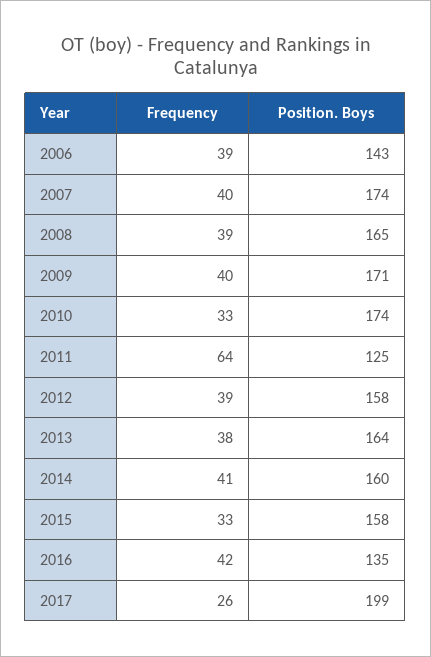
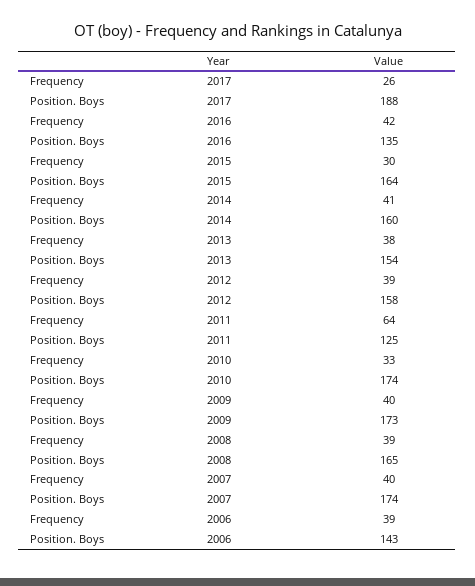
Position. Boys, 2009: 171 -> 173
Position. Boys, 2013: 164 -> 154
Frequency, 2015: 33 -> 30
Position. Boys, 2015: 158 -> 164
Position. Boys, 2017: 199 -> 188

